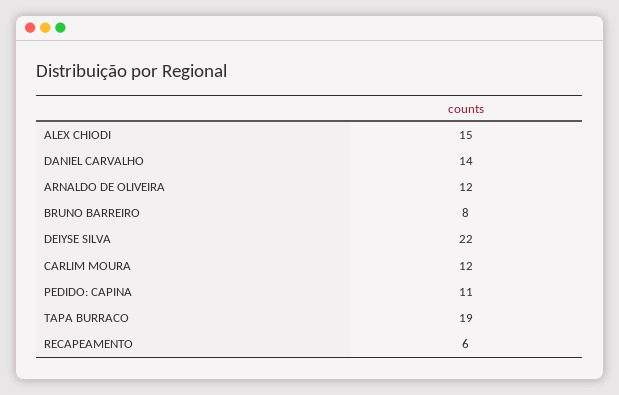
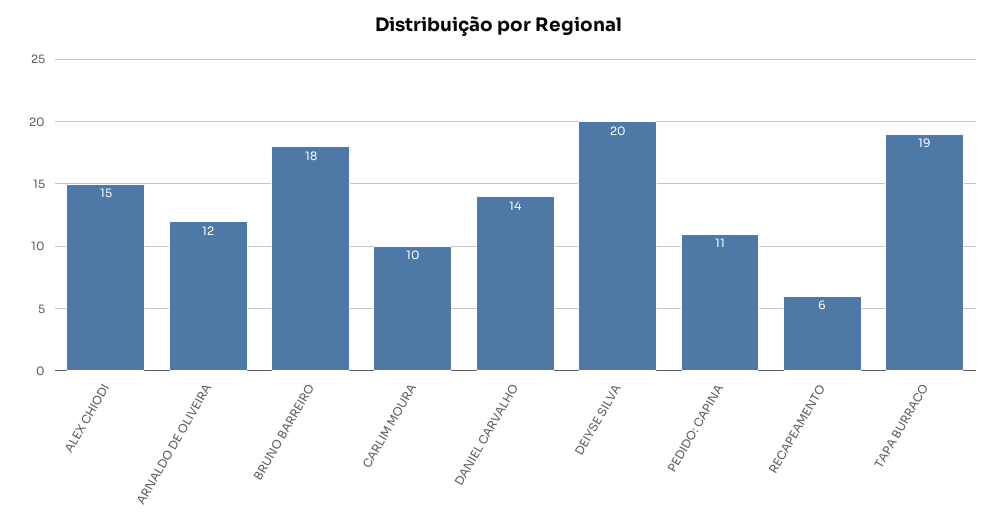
BRUNO BARREIRO: 8 -> 18
DEIYSE SILVA: 22 -> 20
CARLIM MOURA: 12 -> 10

